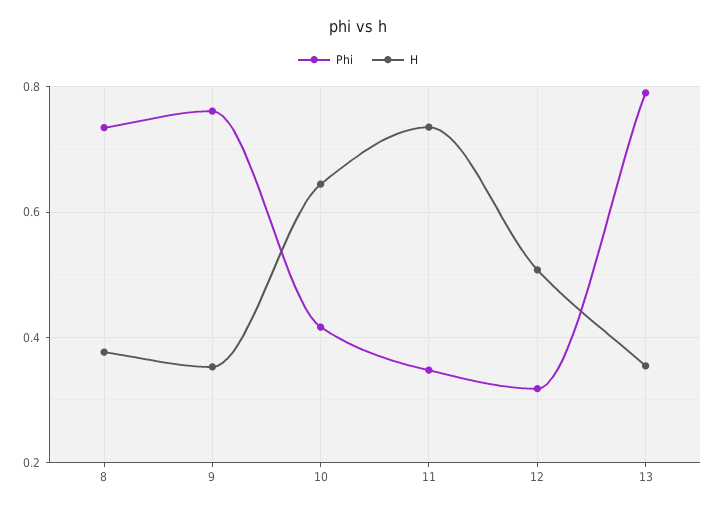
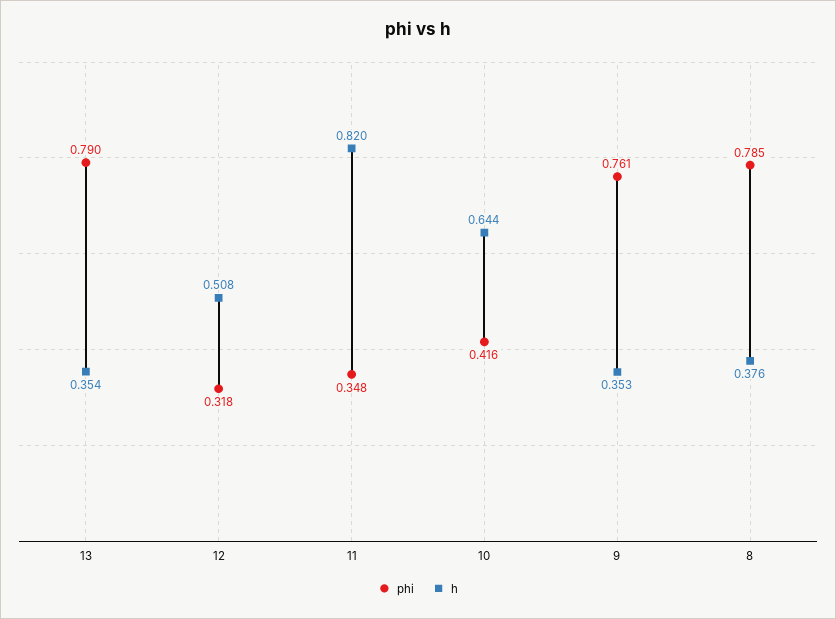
Phi, 8: 0.74 -> 0.785
H, 11: 0.74 -> 0.82

